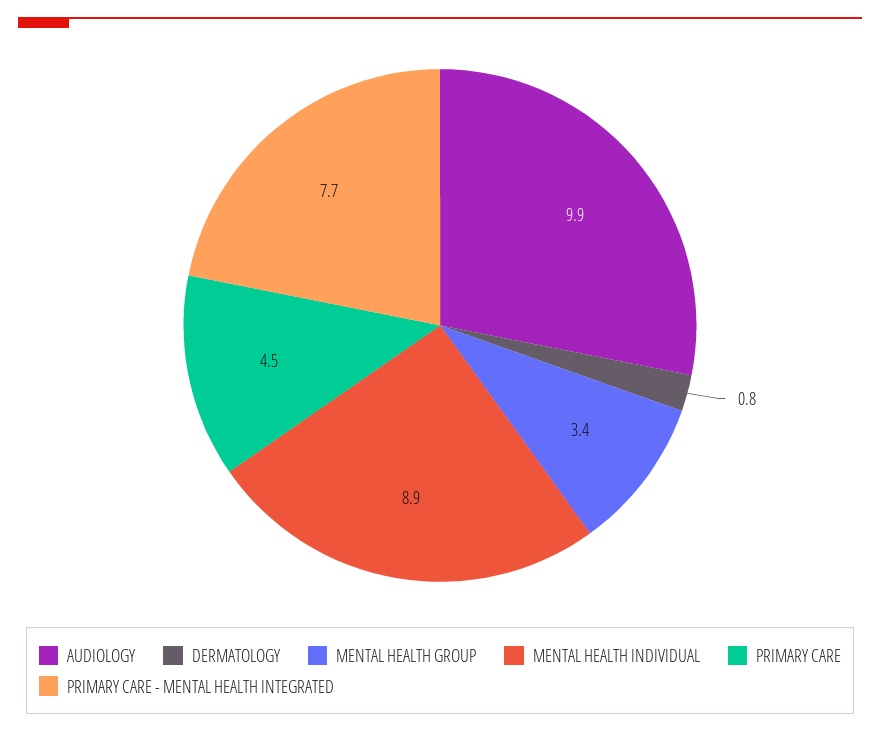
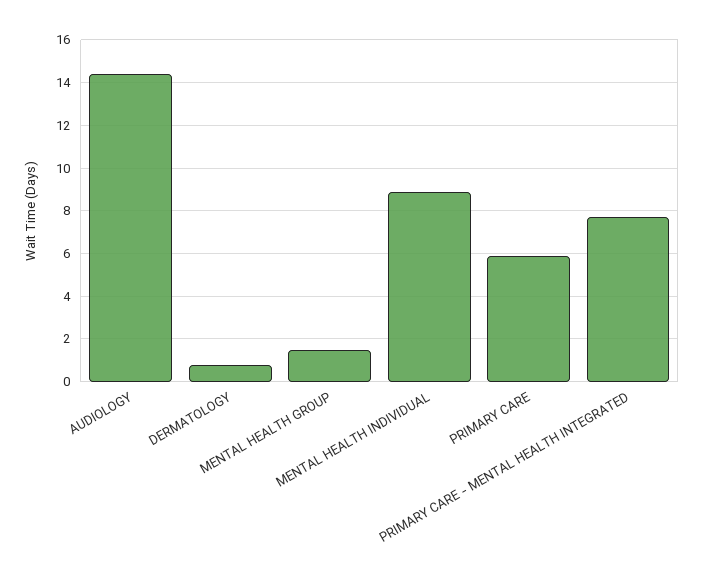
AUDIOLOGY: 9.9 -> 14.5
MENTAL HEALTH GROUP: 3.4 -> 1.5
PRIMARY CARE: 4.5 -> 6

